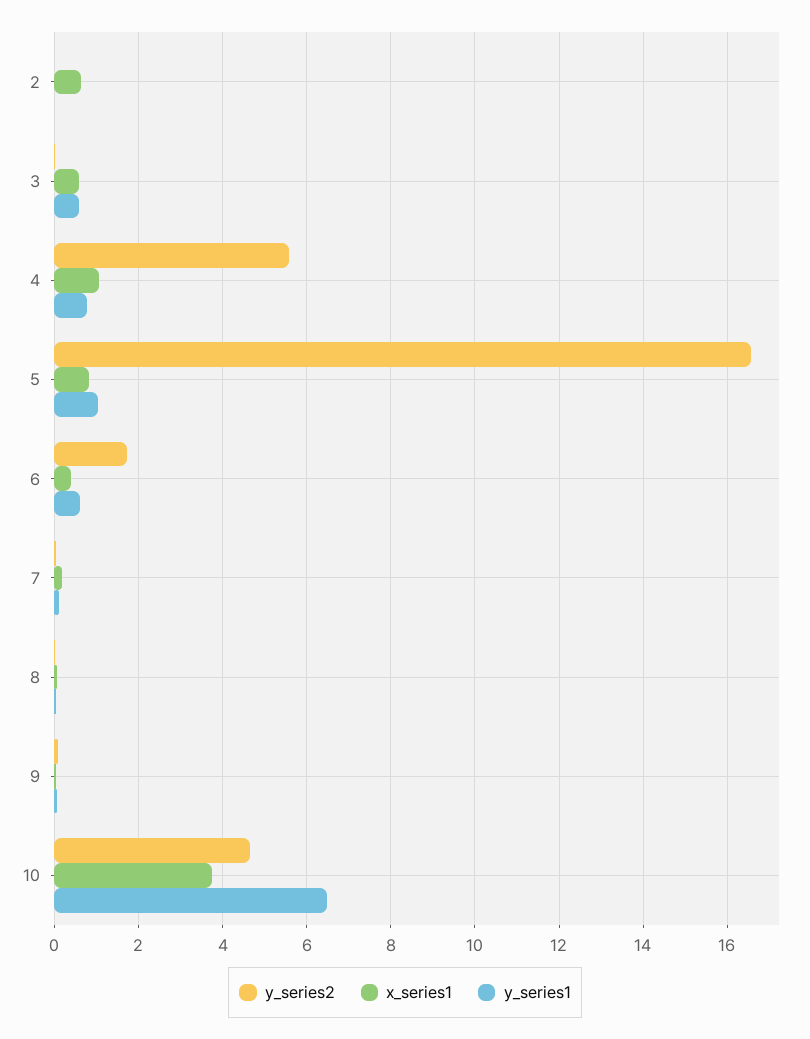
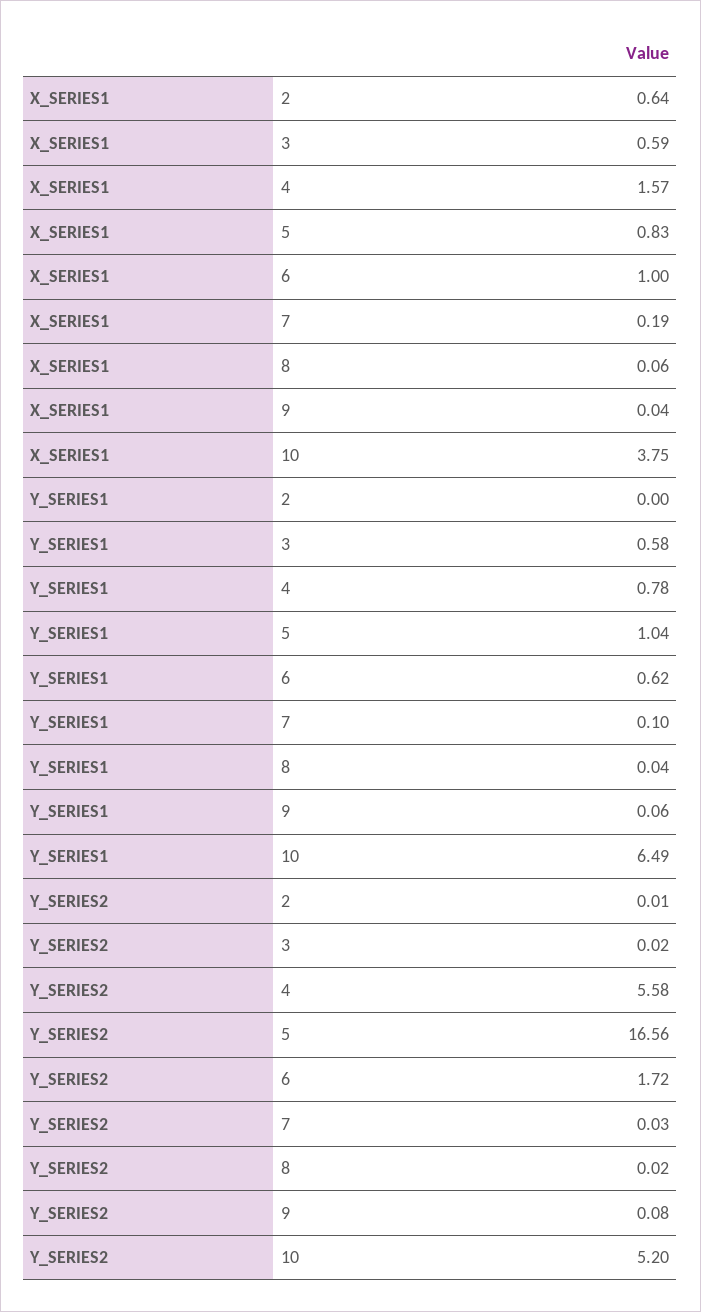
x_series1, 4: 1 -> 1.57
x_series1, 6: 0.4 -> 1
y_series2, 10: 4.6 -> 5.2

